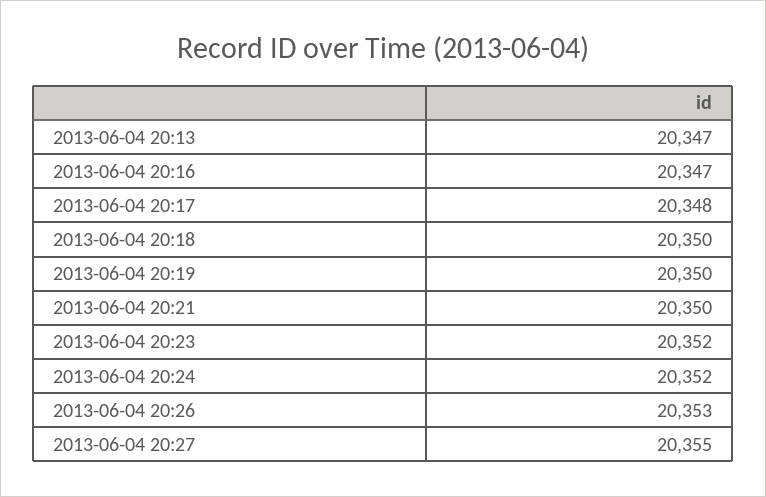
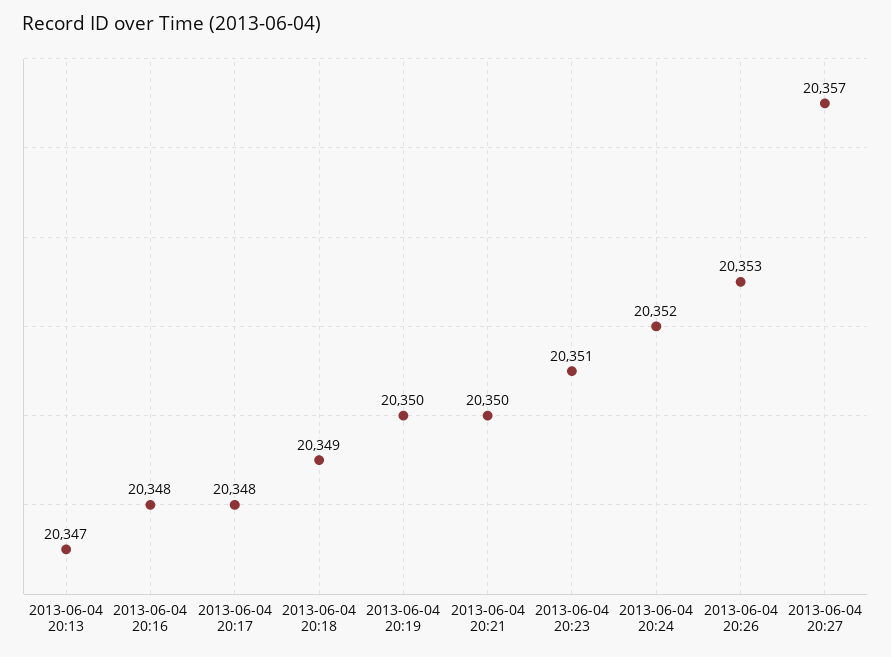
2013-06-04 20:16: 20347 -> 20348
2013-06-04 20:18: 20350 -> 20349
2013-06-04 20:23: 20352 -> 20351
2013-06-04 20:27: 20355 -> 20357

